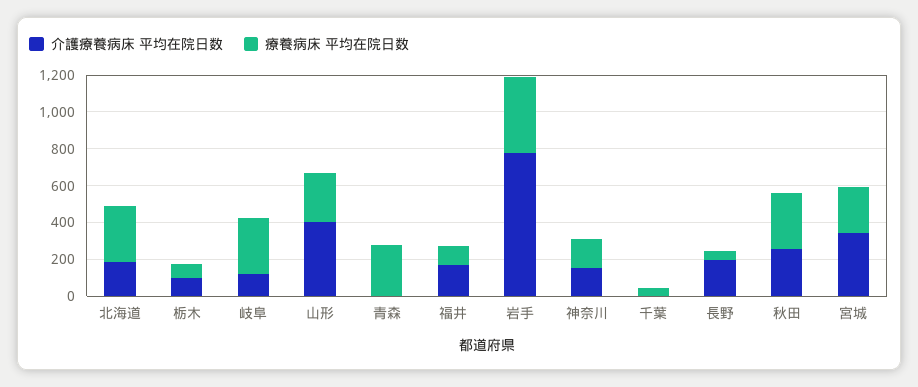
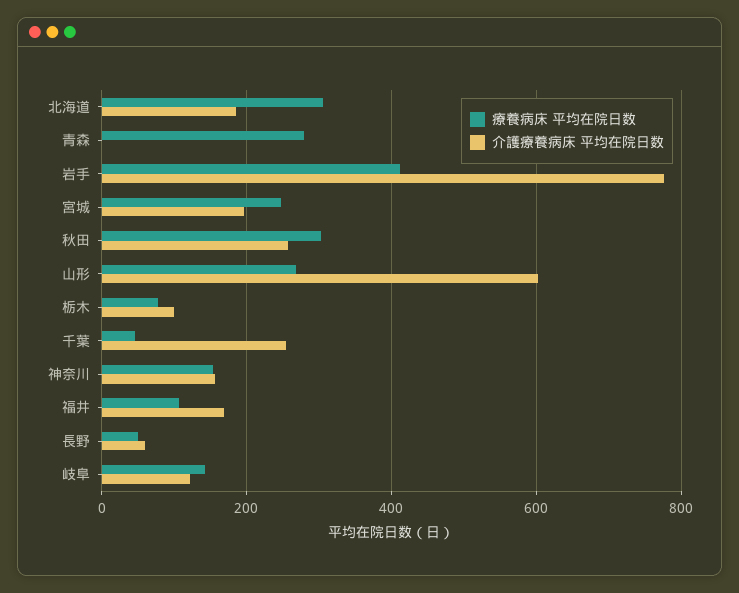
療養病床 平均在院日数, 岐阜: 300 -> 140
介護療養病床 平均在院日数, 山形: 400 -> 600
介護療養病床 平均在院日数, 千葉: 0 -> 260
介護療養病床 平均在院日数, 長野: 200 -> 60
介護療養病床 平均在院日数, 宮城: 350 -> 200

